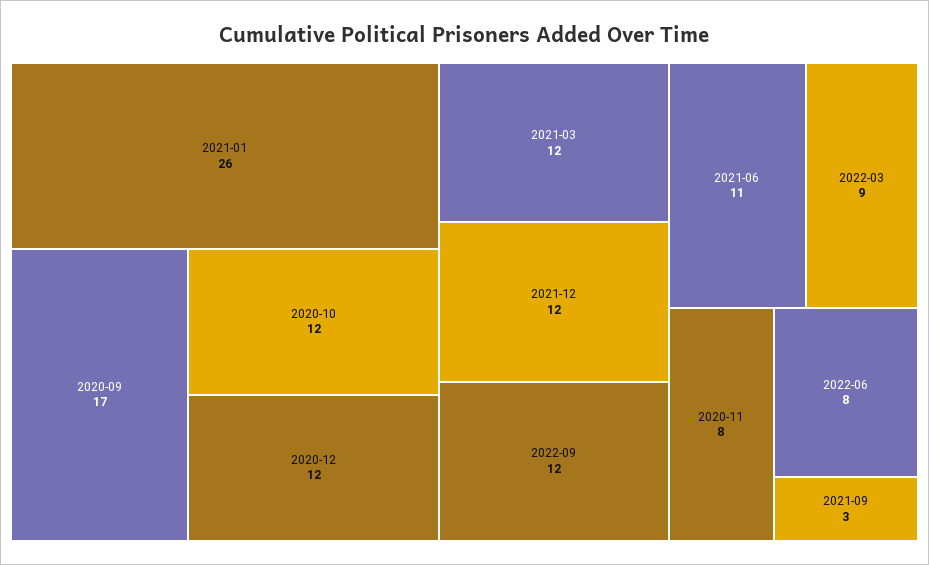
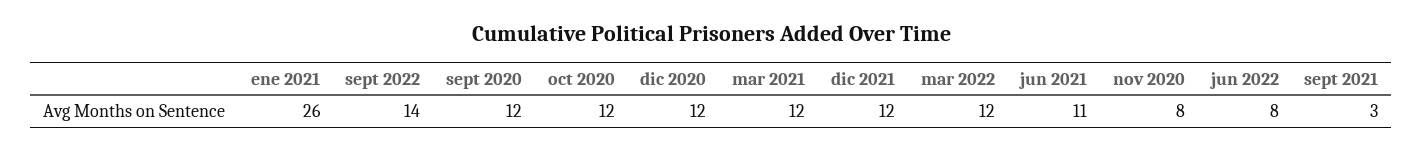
2020-09: 17 -> 12
2022-09: 12 -> 14
2022-03: 9 -> 12

